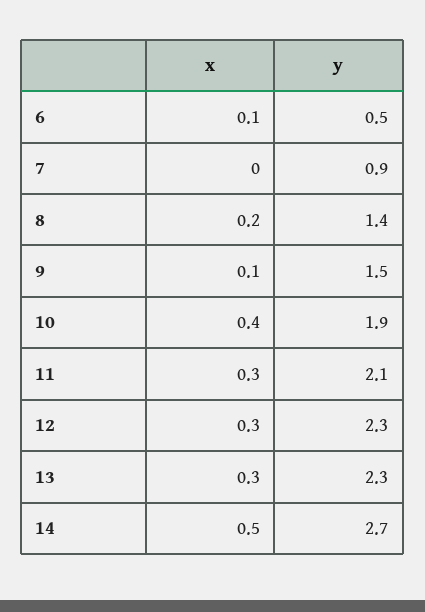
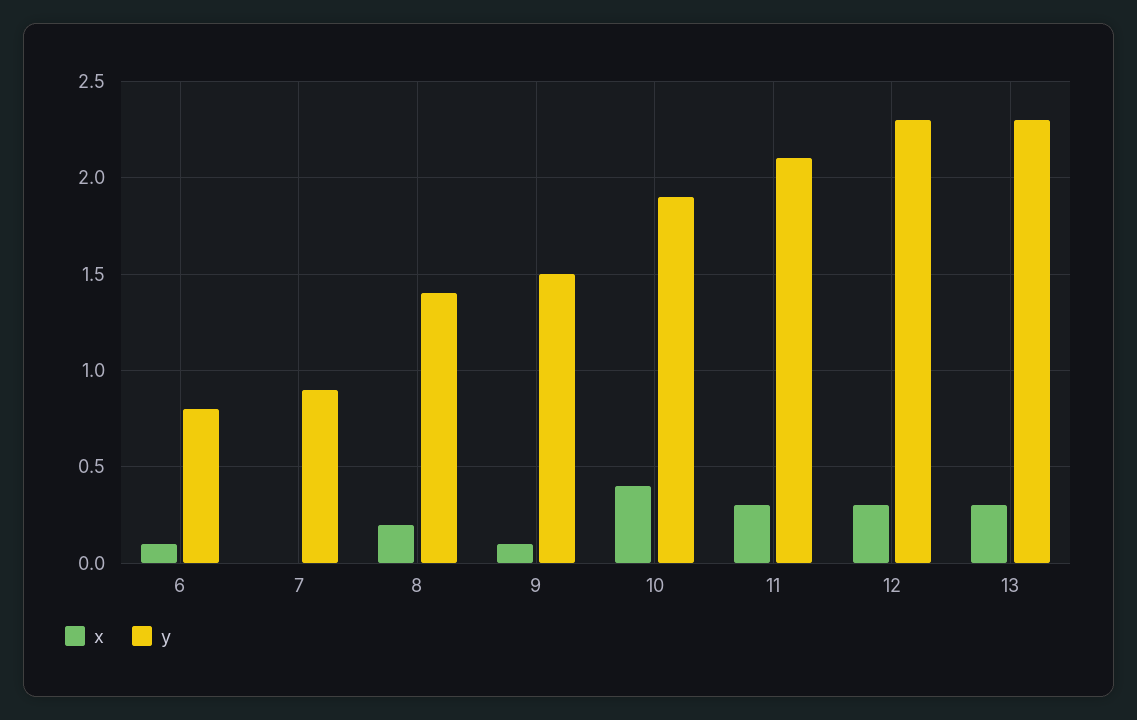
y, 6: 0.5 -> 0.8
x, 14: 0.5 -> none
y, 14: 2.7 -> none

